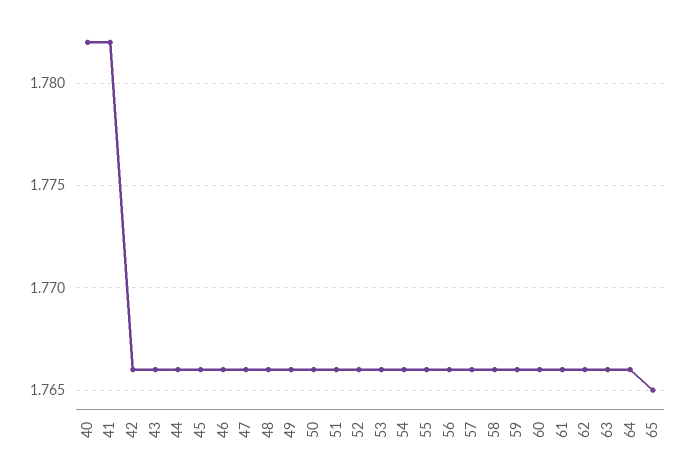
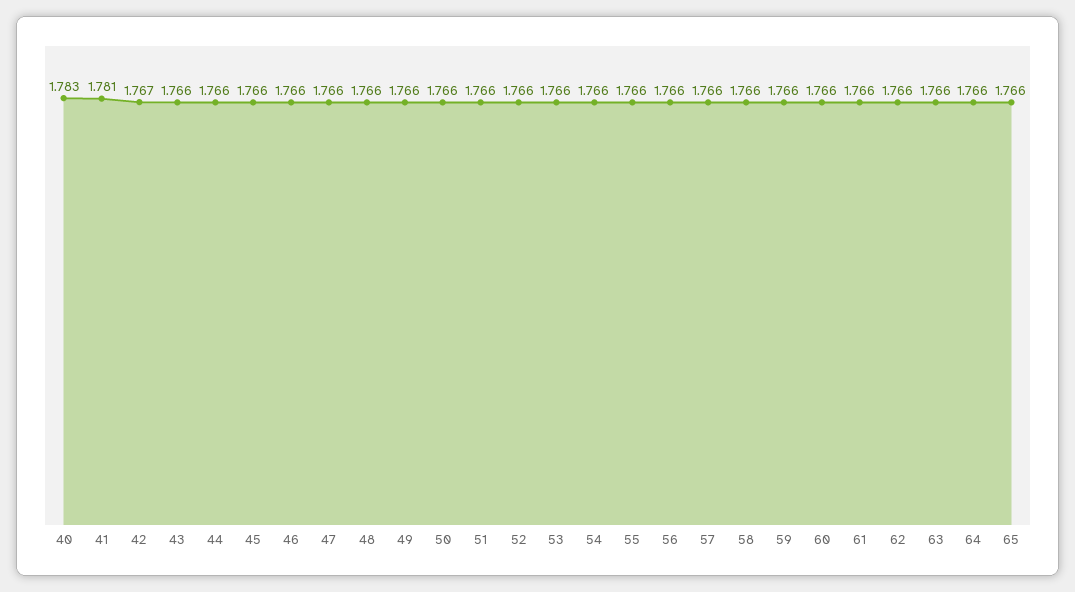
40: 1.782 -> 1.783
41: 1.782 -> 1.781
42: 1.766 -> 1.767
65: 1.765 -> 1.766

